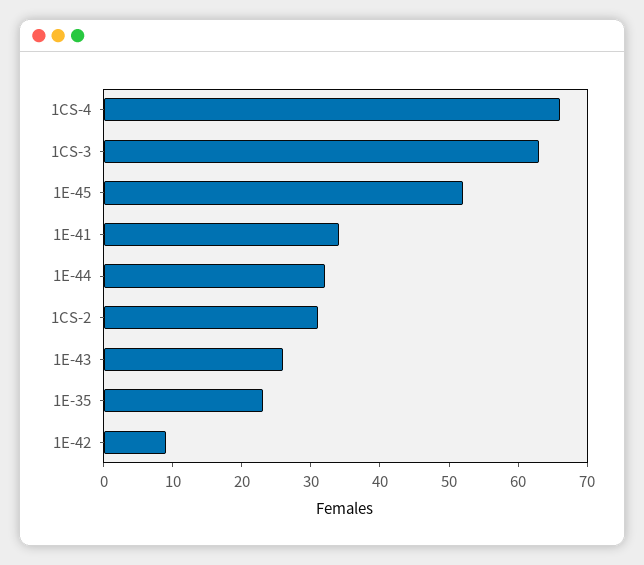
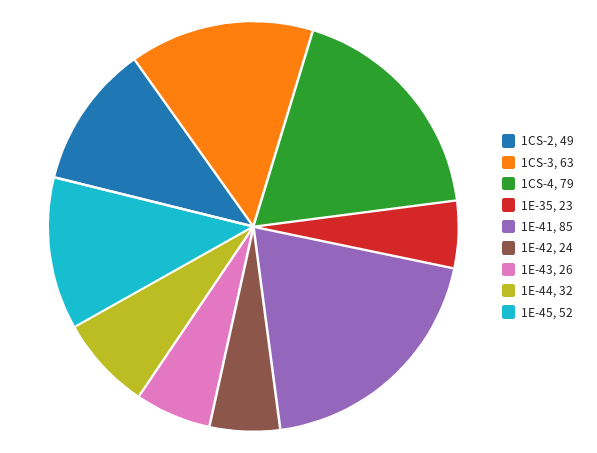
1CS-4: 65 -> 79
1E-41: 35 -> 85
1CS-2: 30 -> 49
1E-42: 10 -> 24

